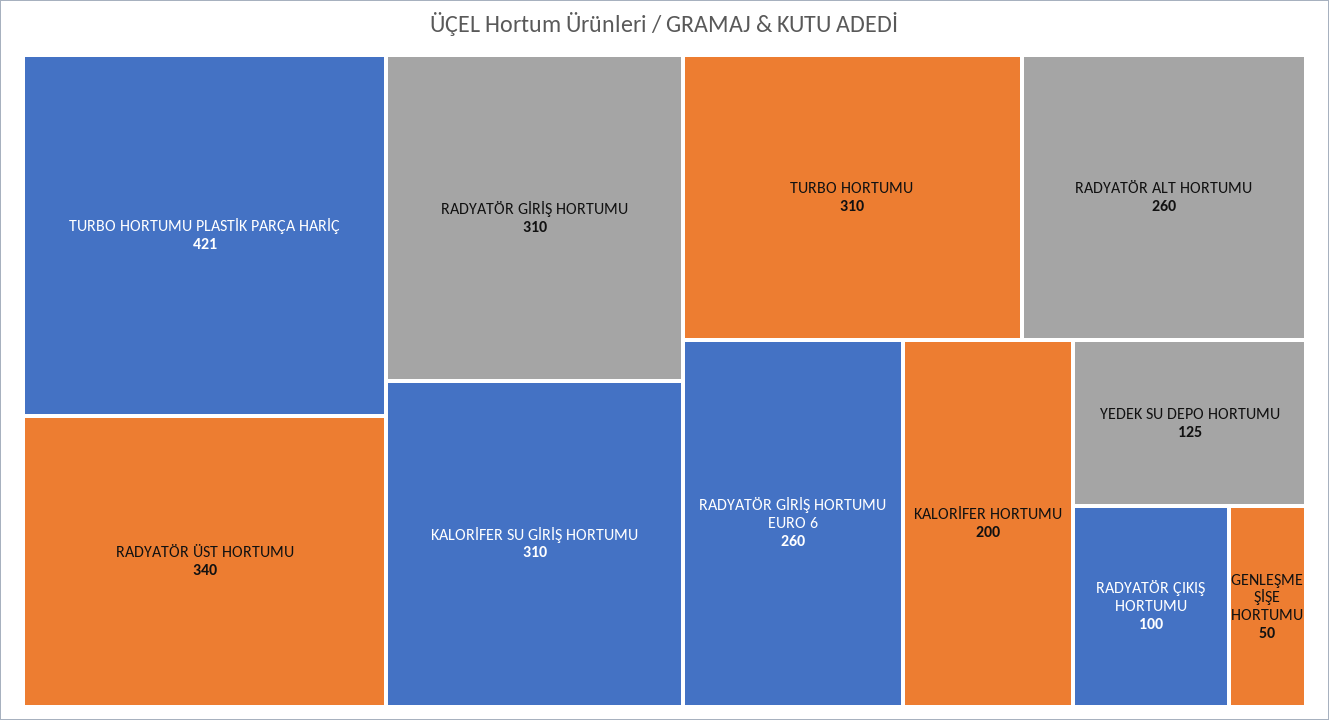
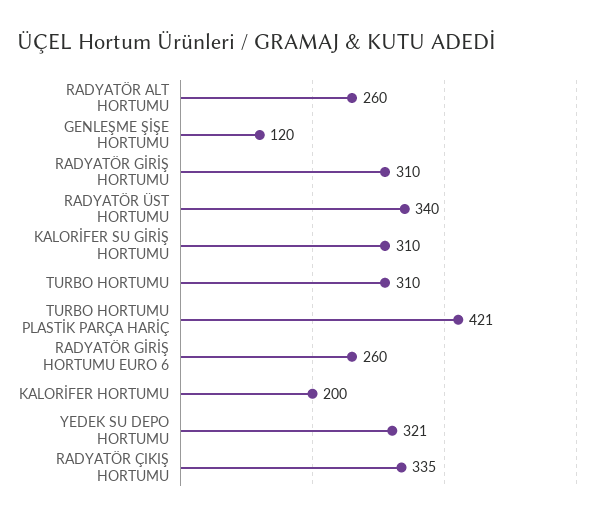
YEDEK SU DEPO HORTUMU: 125 -> 321
RADYATÖR ÇIKIŞ HORTUMU: 100 -> 335
GENLEŞME ŞİŞE HORTUMU: 50 -> 120

